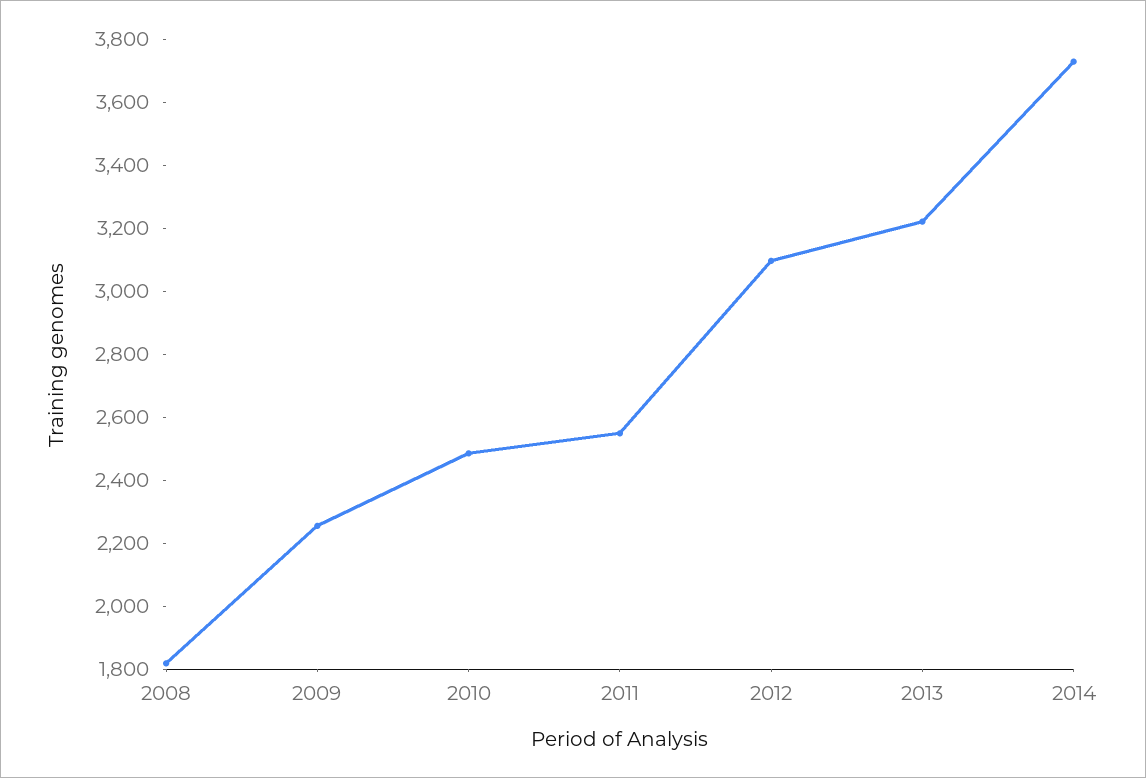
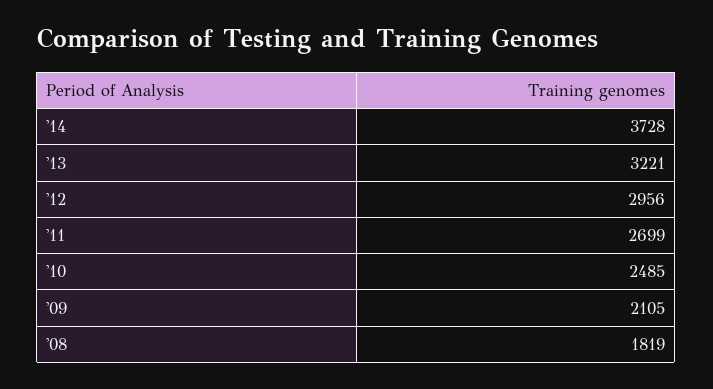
2009: 2250 -> 2105
2011: 2550 -> 2699
2012: 3100 -> 2956

